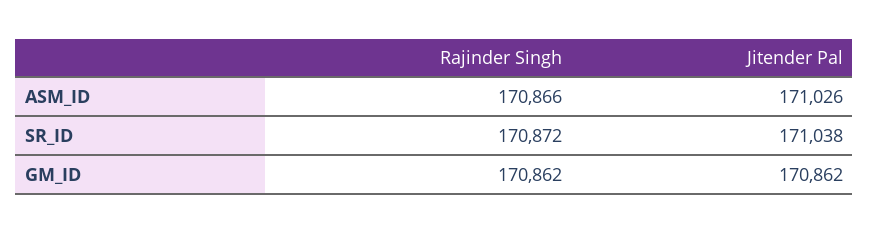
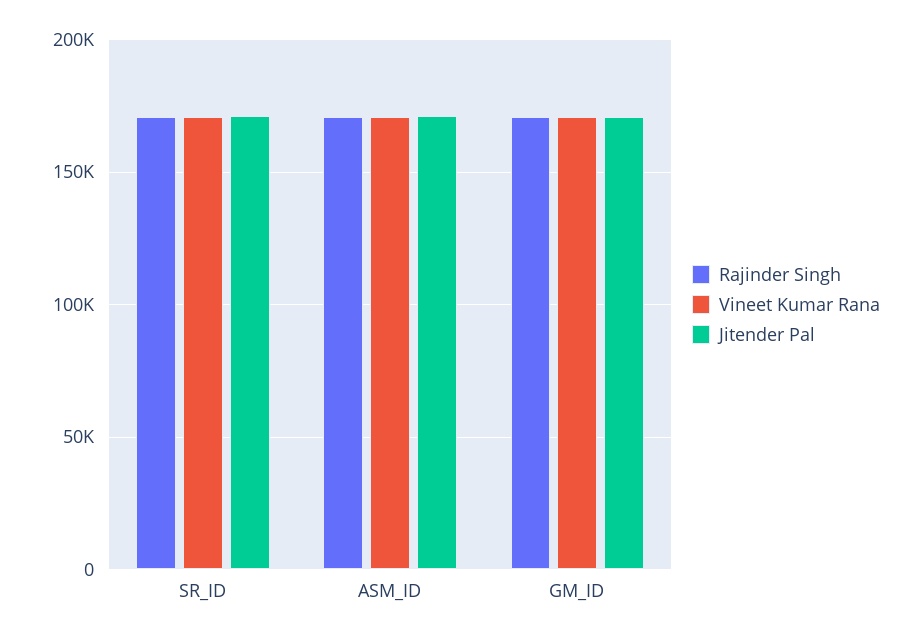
Vineet Kumar Rana, SR_ID: none -> 170000
Vineet Kumar Rana, ASM_ID: none -> 170000
Vineet Kumar Rana, GM_ID: none -> 170000

